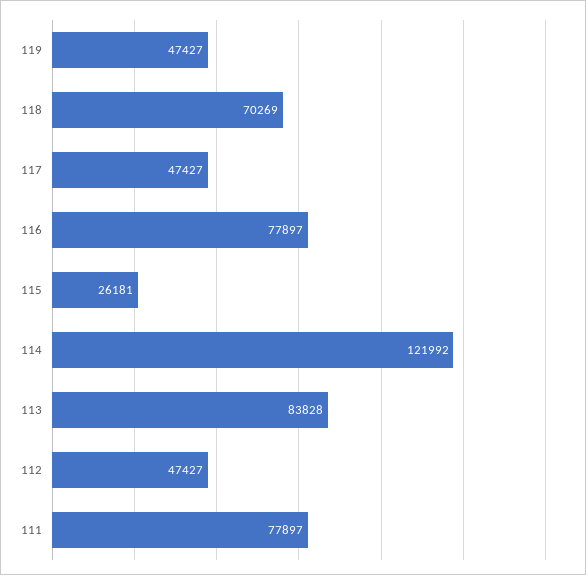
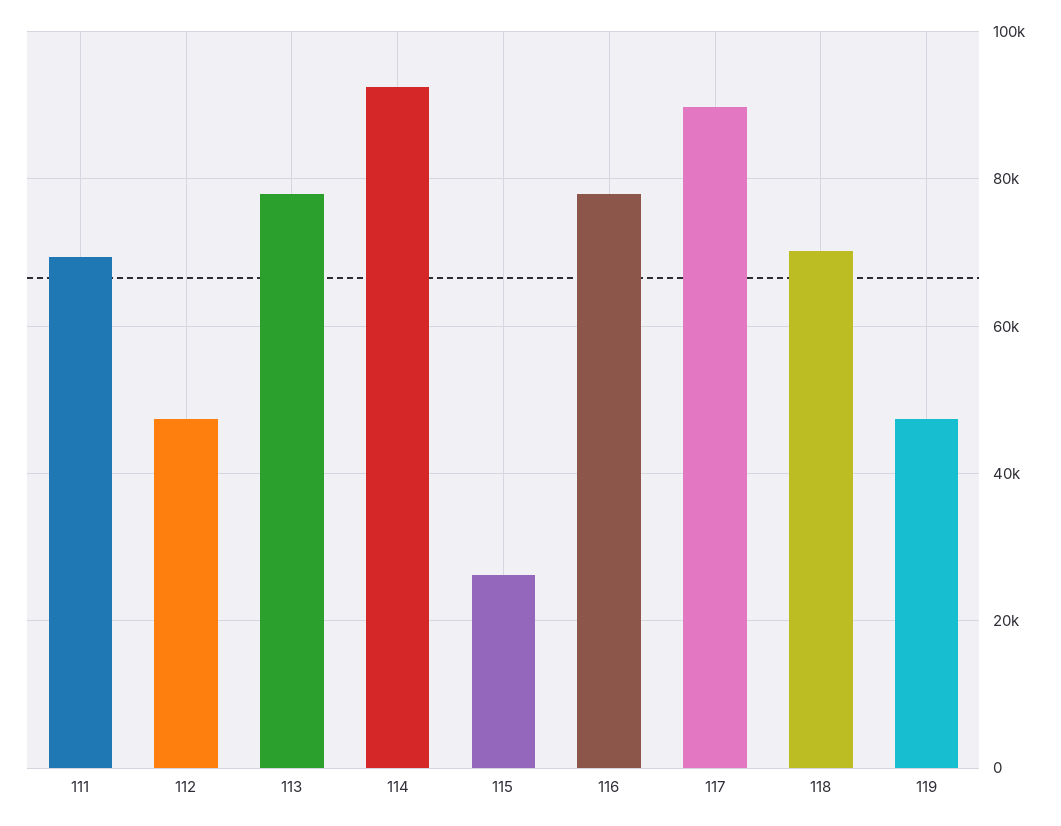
117: 47427 -> 90000
114: 121992 -> 92000
113: 83828 -> 78000
111: 77897 -> 70000

